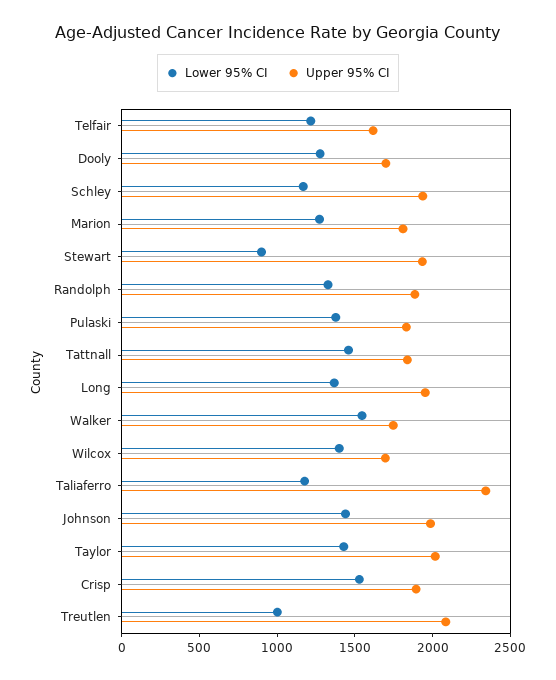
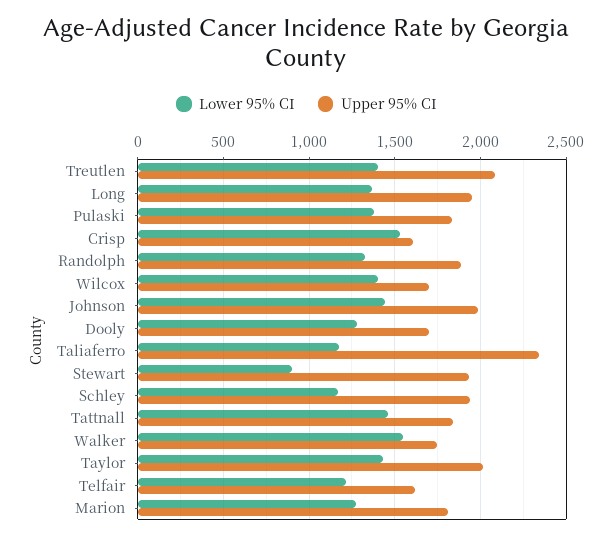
Upper 95% CI, Crisp: 1900 -> 1600
Lower 95% CI, Treutlen: 1000 -> 1400

